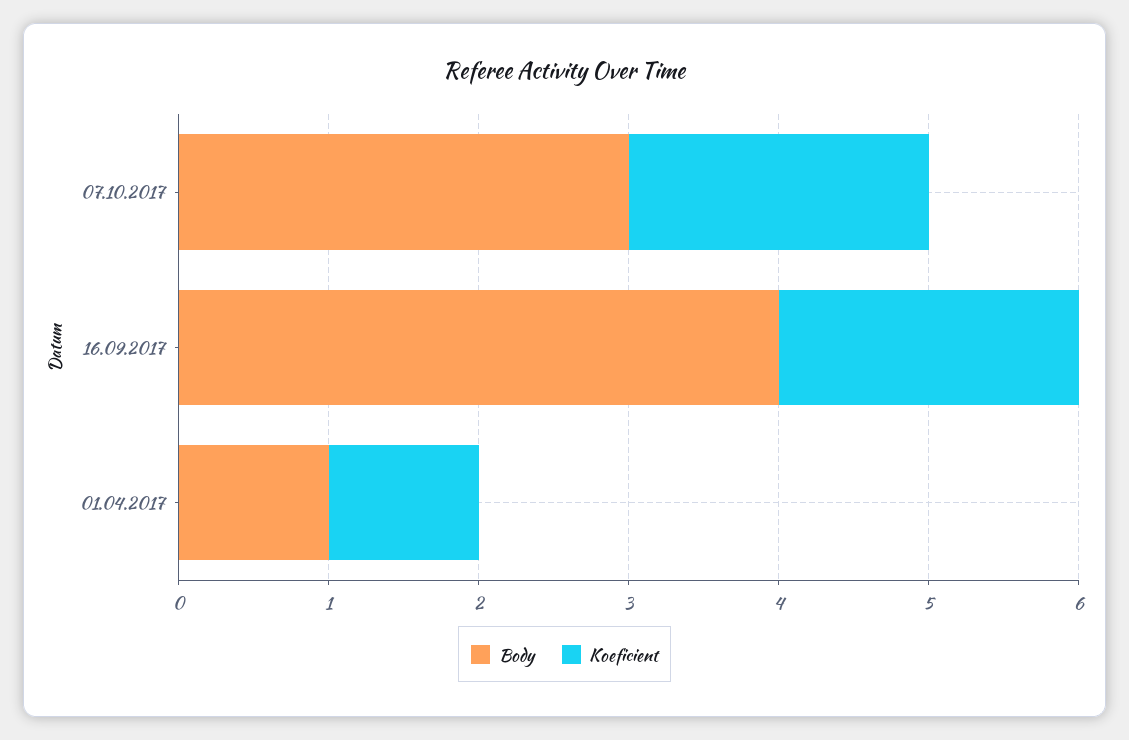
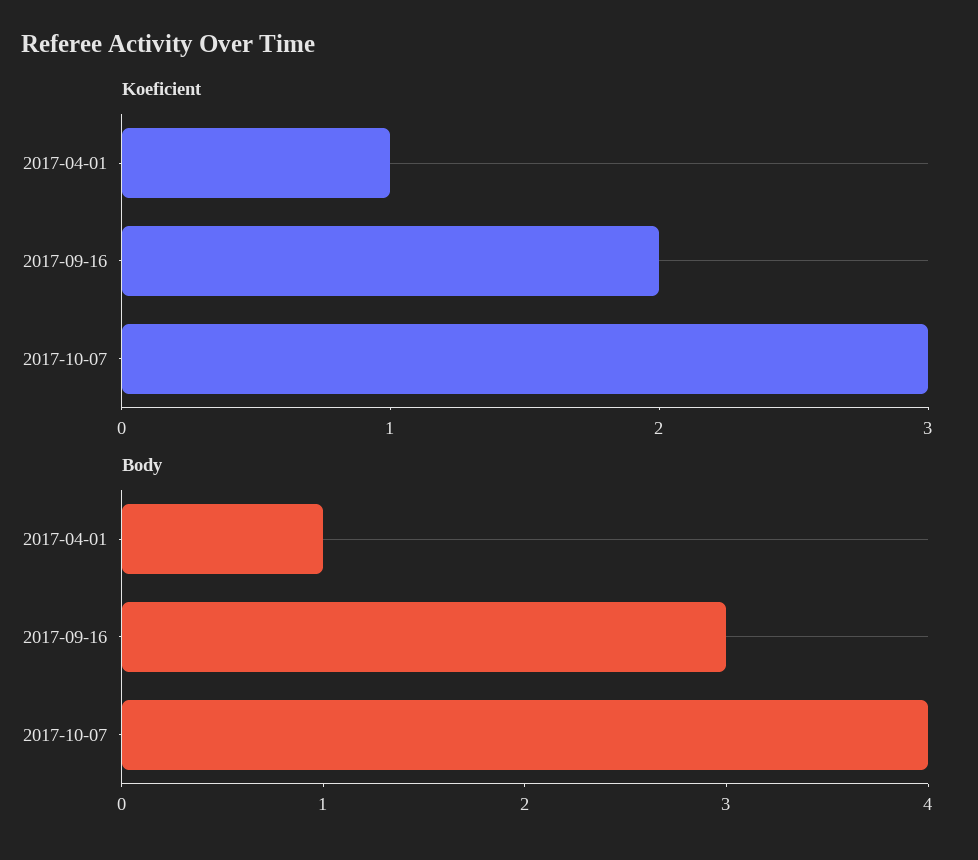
Body, 07.10.2017: 3 -> 4
Koeficient, 07.10.2017: 2 -> 3
Body, 16.09.2017: 4 -> 3

